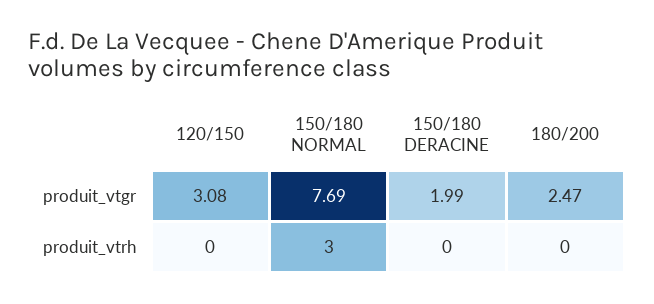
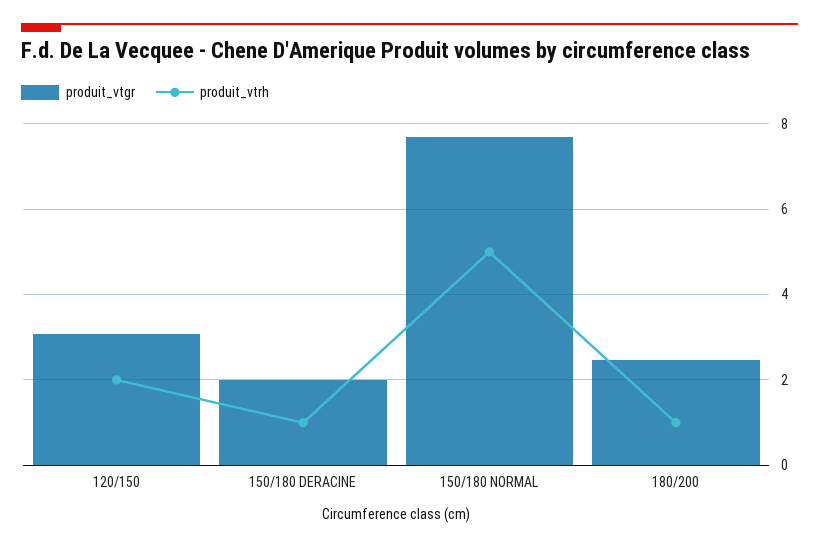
produit_vtrh, 120/150: 0 -> 2
produit_vtrh, 150/180 NORMAL: 3 -> 5
produit_vtrh, 150/180 DERACINE: 0 -> 1
produit_vtrh, 180/200: 0 -> 1

